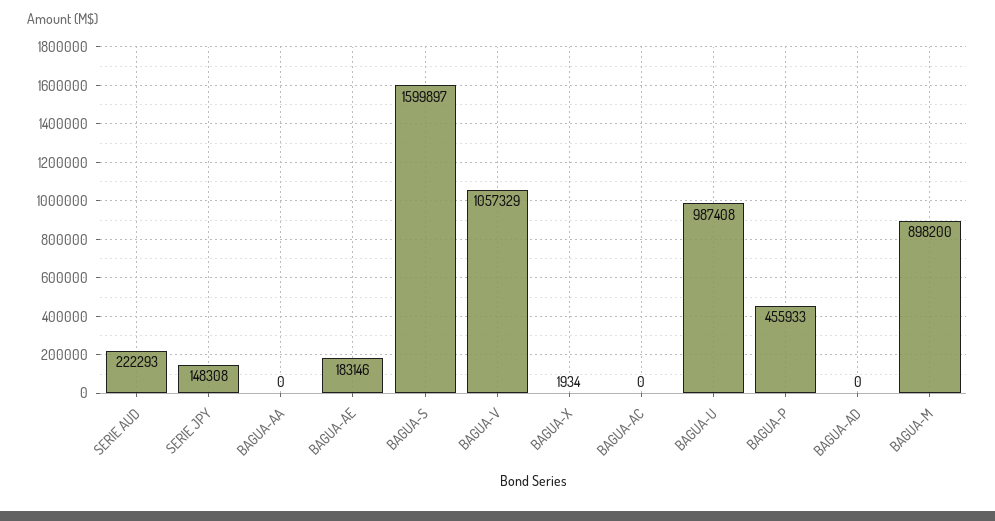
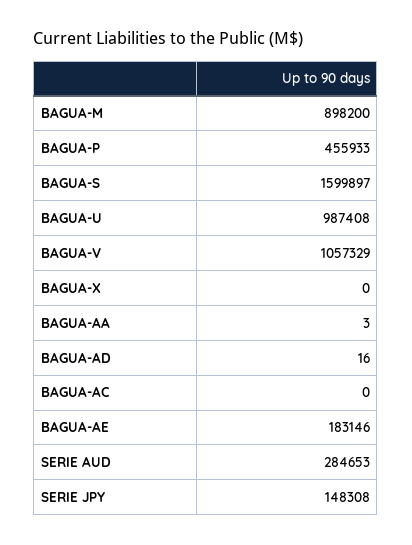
SERIE AUD: 222293 -> 284653
BAGUA-AA: 0 -> 3
BAGUA-X: 1934 -> 0
BAGUA-AD: 0 -> 16

